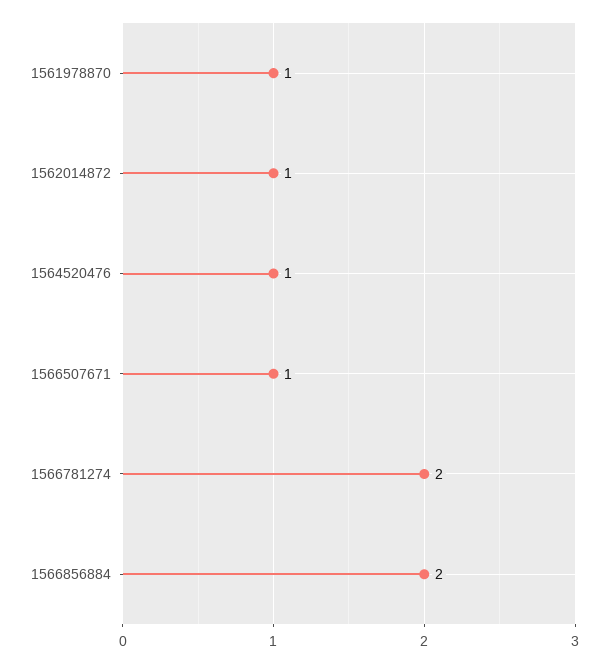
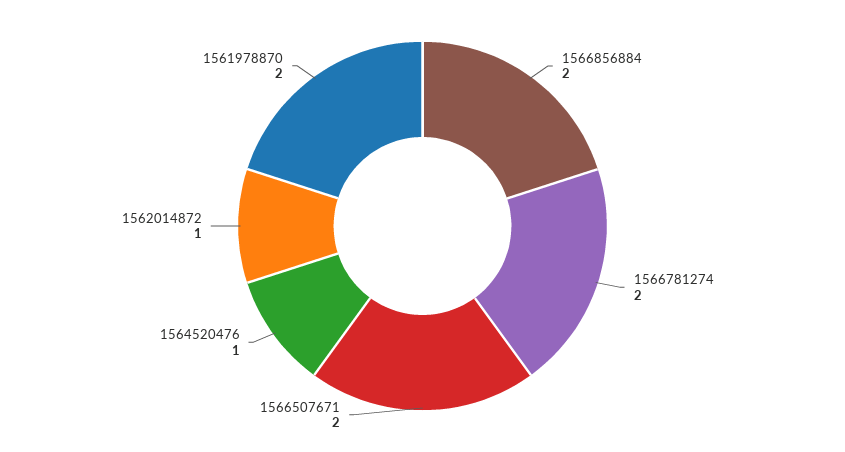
1561978870: 1 -> 2
1566507671: 1 -> 2

